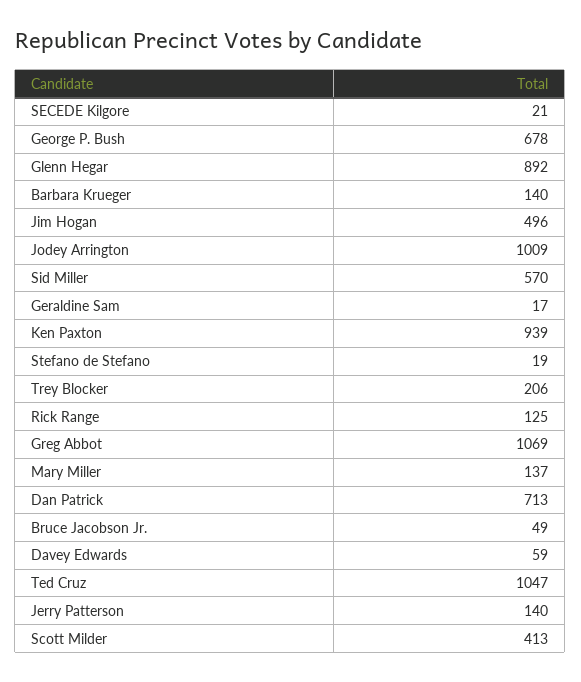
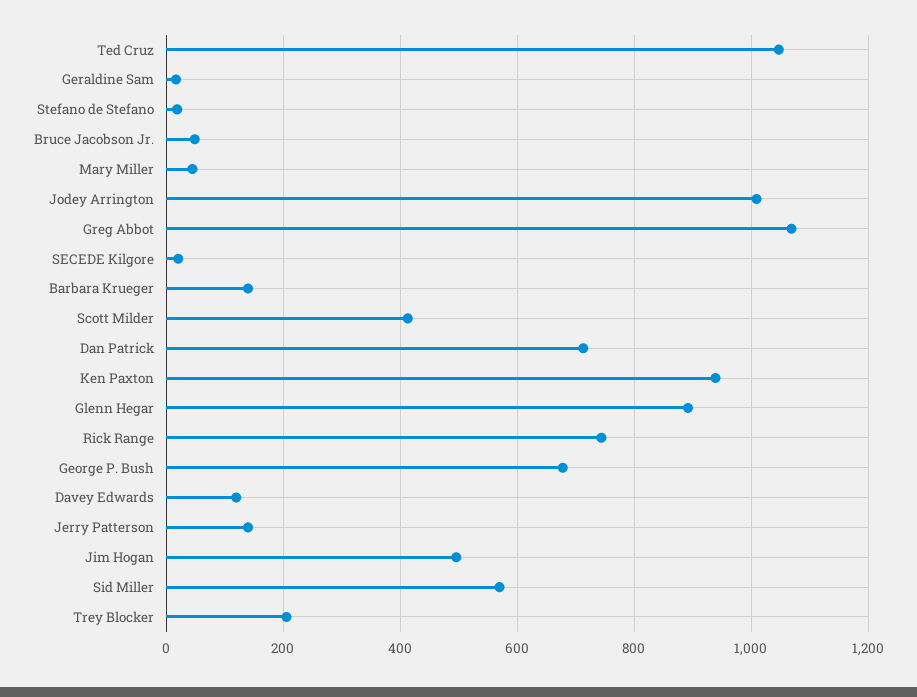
Rick Range: 125 -> 740
Mary Miller: 137 -> 40
Davey Edwards: 59 -> 120

